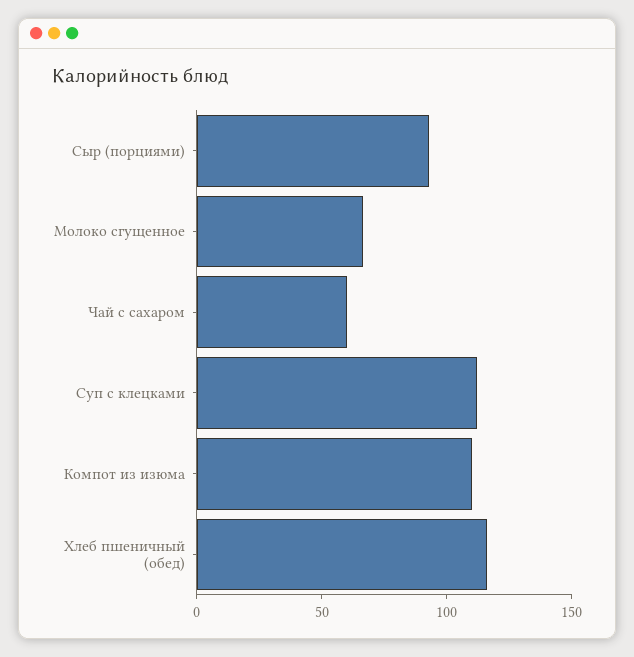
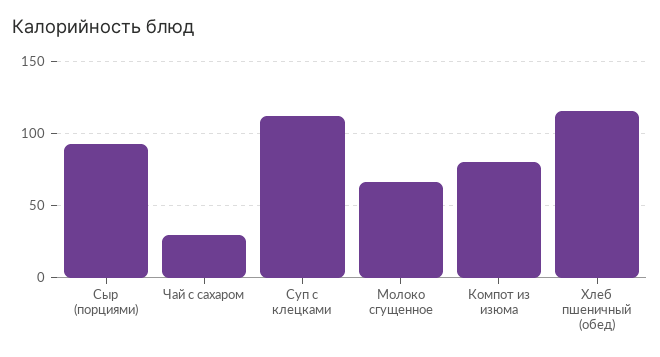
Чай с сахаром: 60 -> 30
Компот из изюма: 110 -> 80

